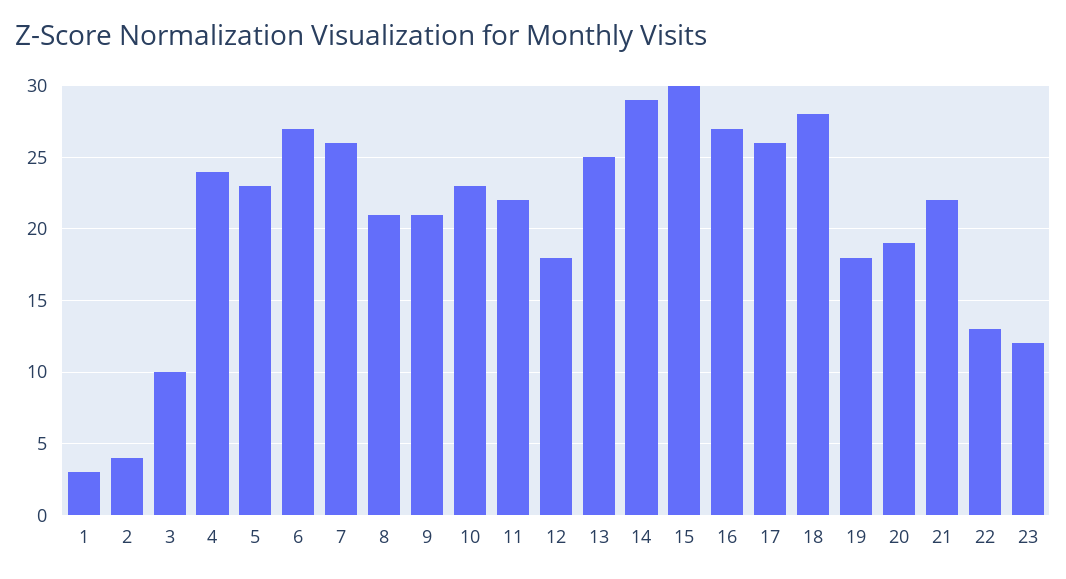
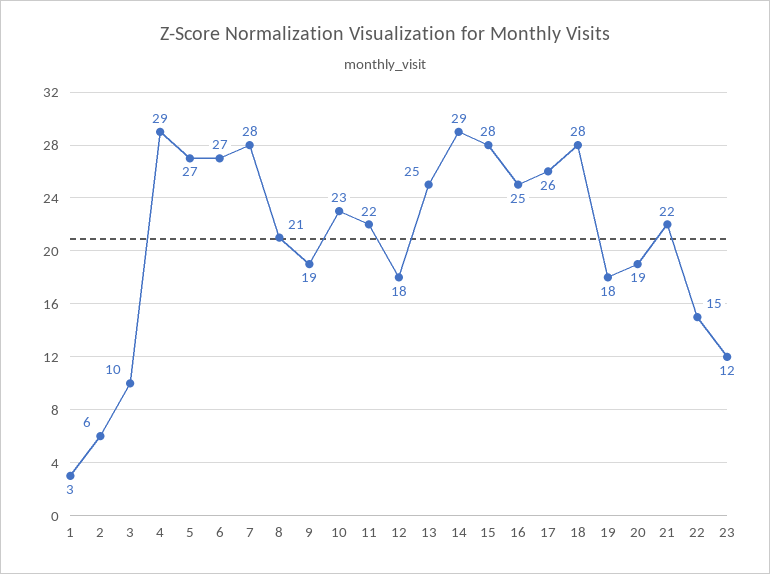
2: 4 -> 6
4: 24 -> 29
5: 23 -> 27
7: 26 -> 28
9: 21 -> 19
15: 30 -> 28
16: 27 -> 25
22: 13 -> 15

